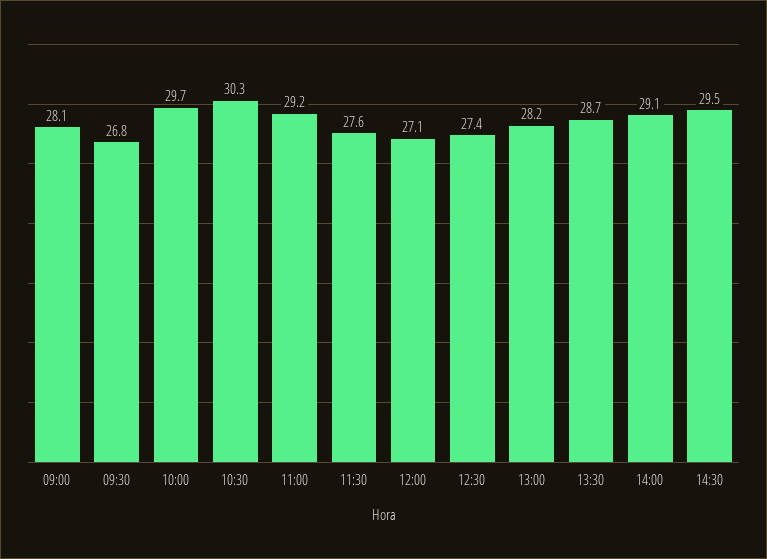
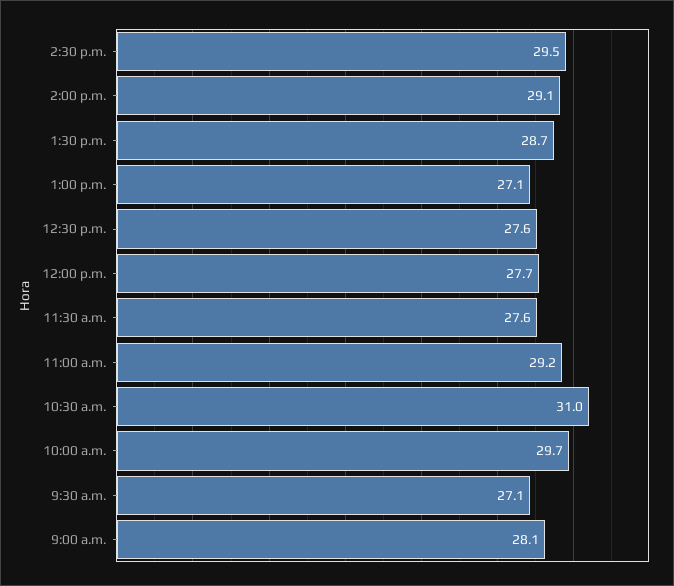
09:30: 26.8 -> 27.1
10:30: 30.3 -> 31
12:00: 27.1 -> 27.7
12:30: 27.4 -> 27.6
13:00: 28.2 -> 27.1

